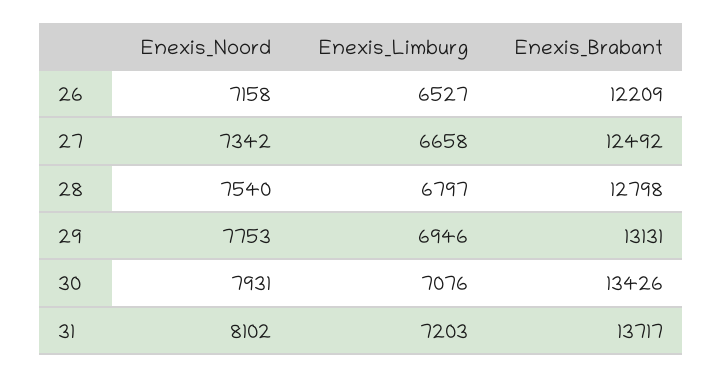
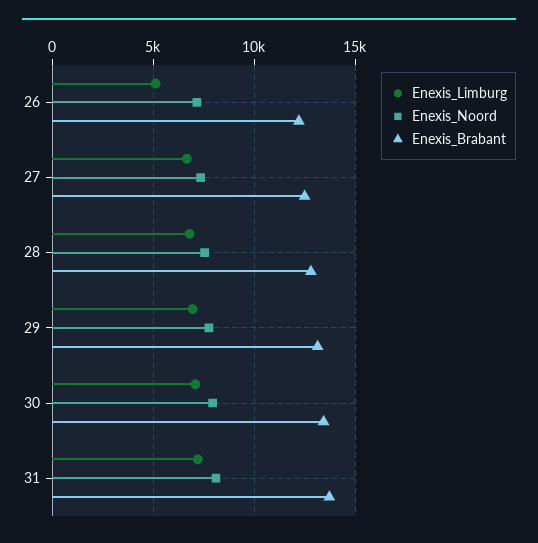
Enexis_Limburg, 26: 6527 -> 5000

